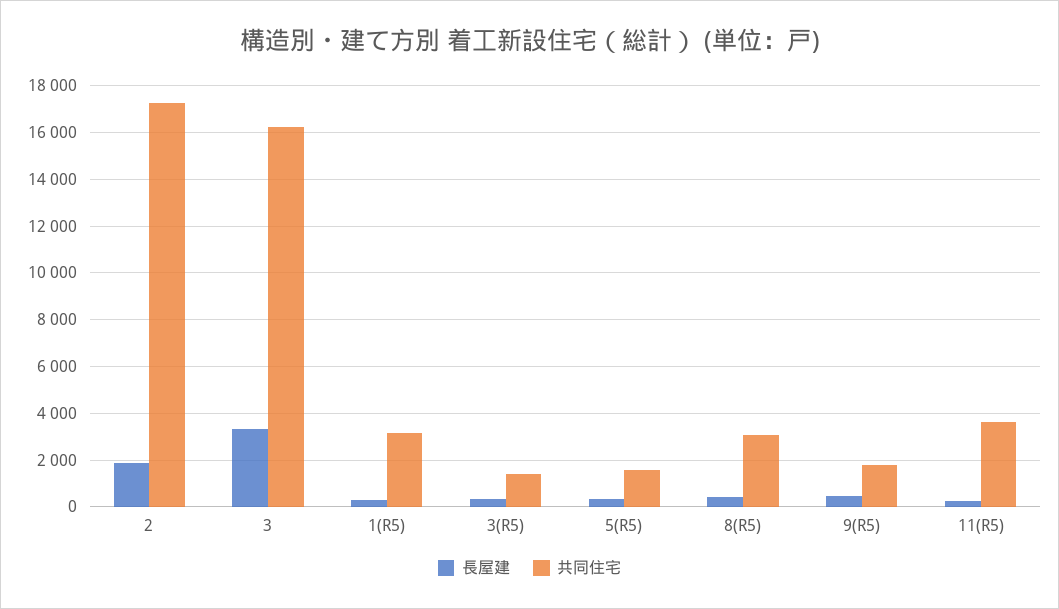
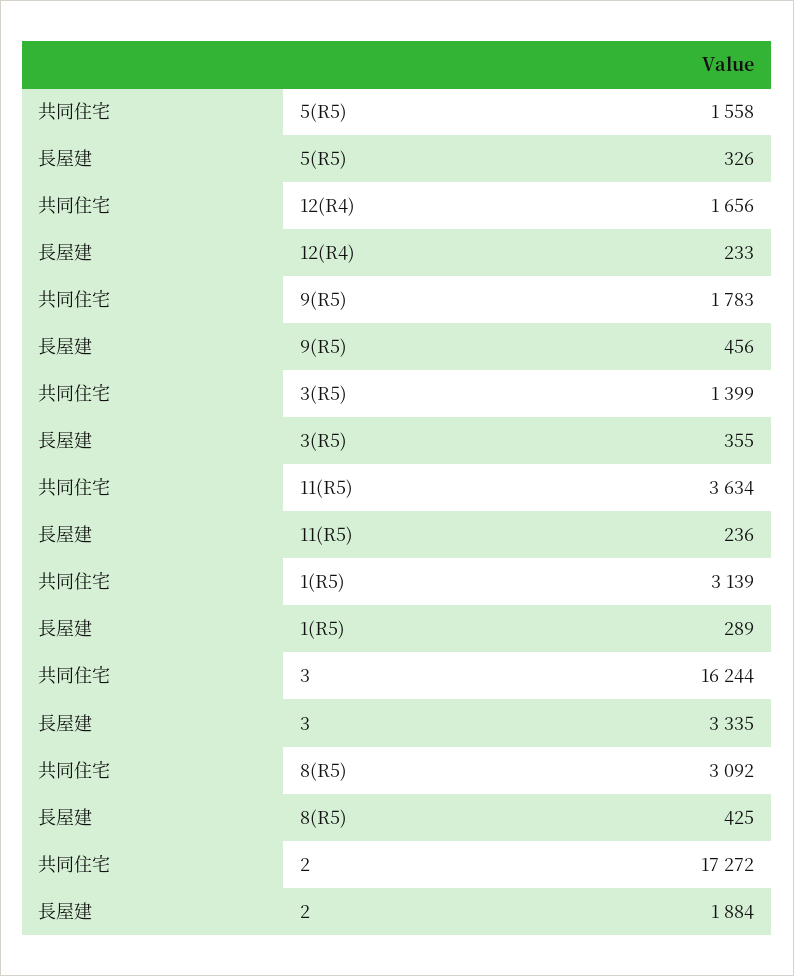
共同住宅, 12(R4): none -> 1656
長屋建, 12(R4): none -> 233

